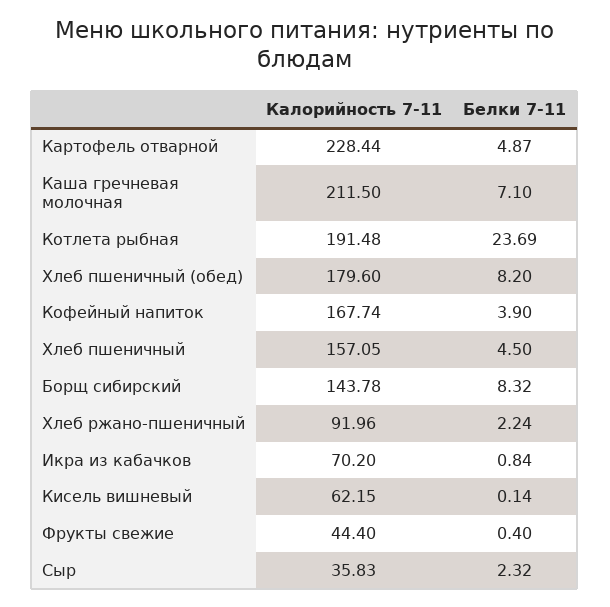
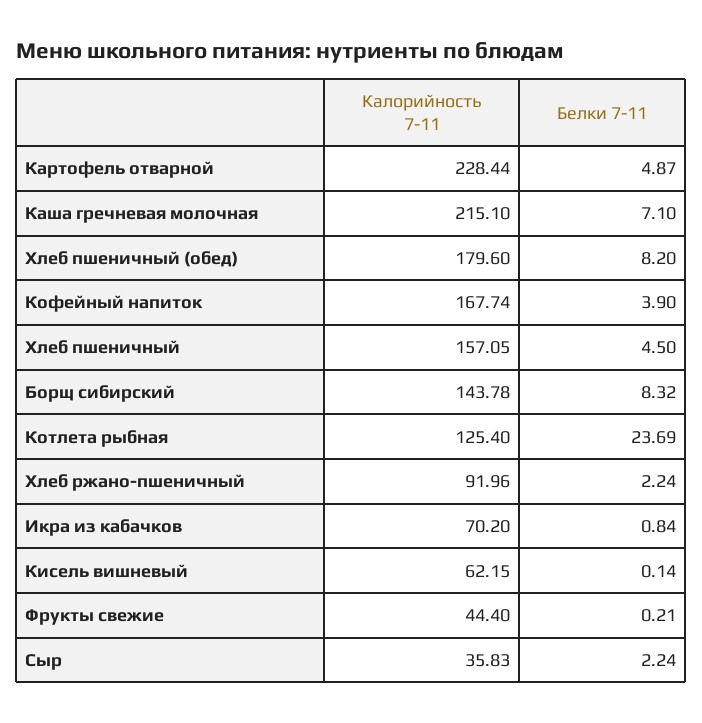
Калорийность 7-11, Каша гречневая молочная: 211.5 -> 215.1
Калорийность 7-11, Котлета рыбная: 191.48 -> 125.4
Белки 7-11, Фрукты свежие: 0.4 -> 0.21
Белки 7-11, Сыр: 2.32 -> 2.24

